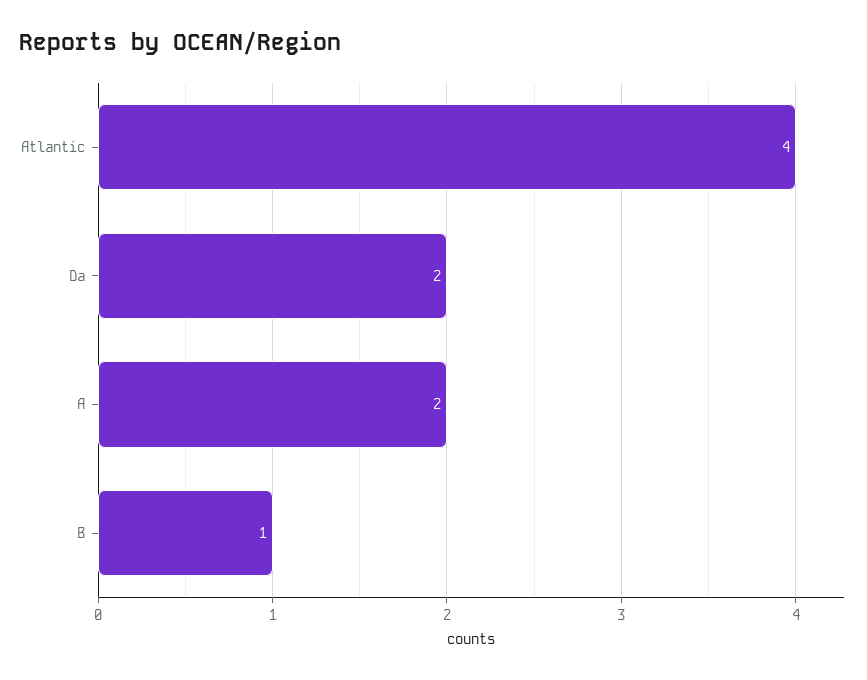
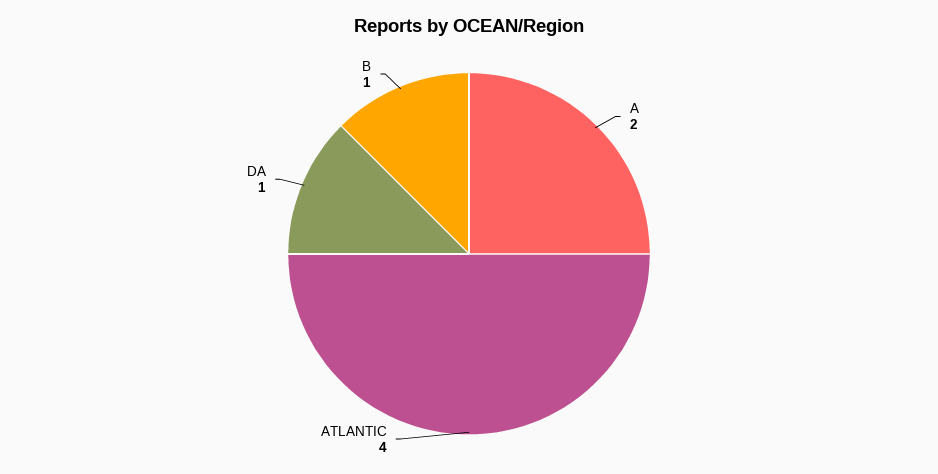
Da: 2 -> 1

